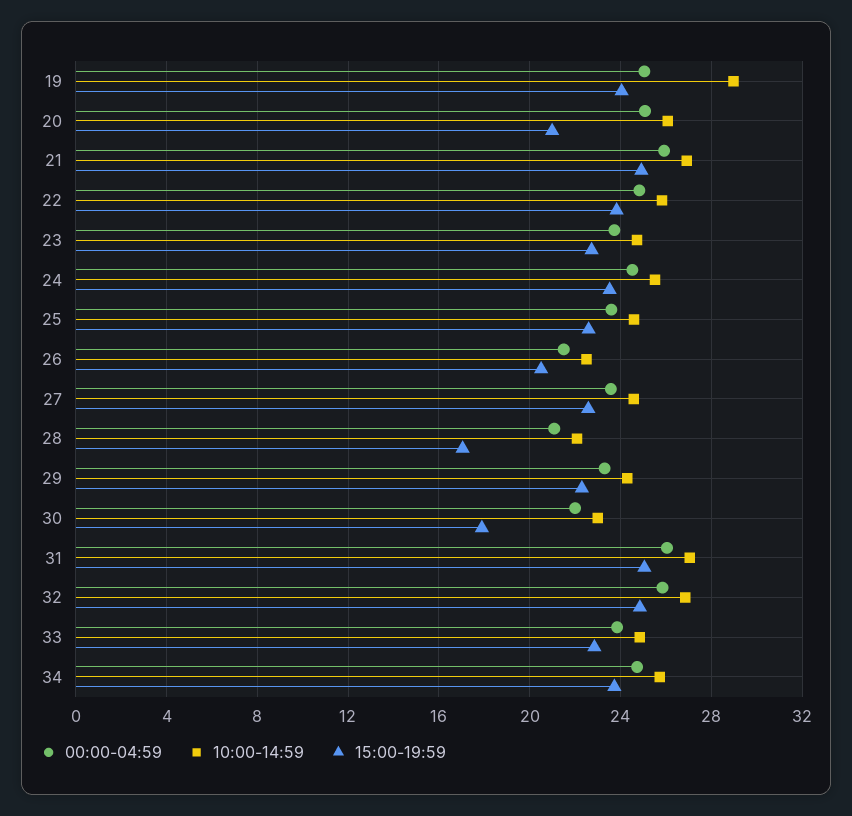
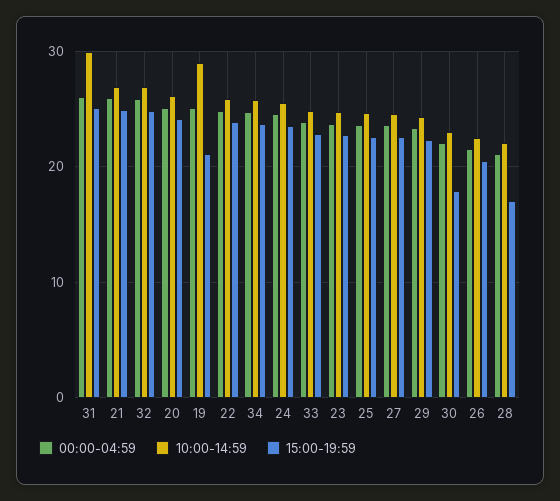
15:00-19:59, 19: 24 -> 21
15:00-19:59, 20: 21 -> 24
10:00-14:59, 31: 27 -> 30

